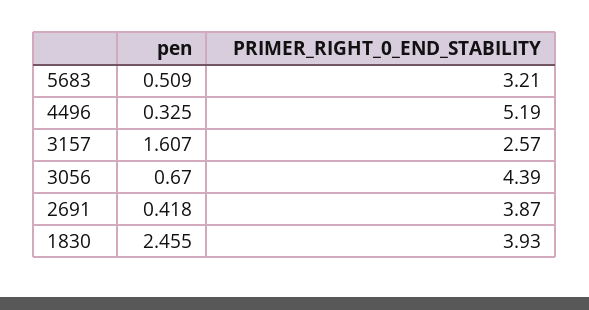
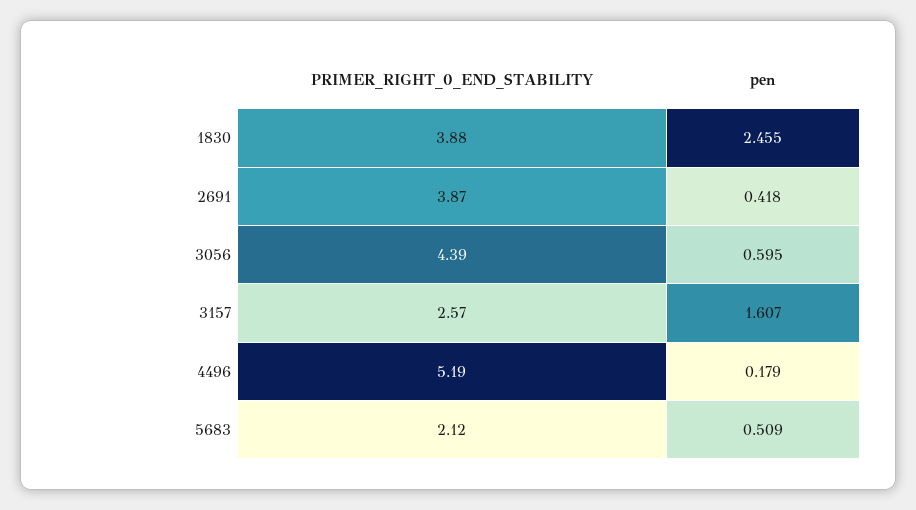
PRIMER_RIGHT_0_END_STABILITY, 5683: 3.21 -> 2.12
pen, 4496: 0.325 -> 0.179
pen, 3056: 0.67 -> 0.595
PRIMER_RIGHT_0_END_STABILITY, 1830: 3.93 -> 3.88

